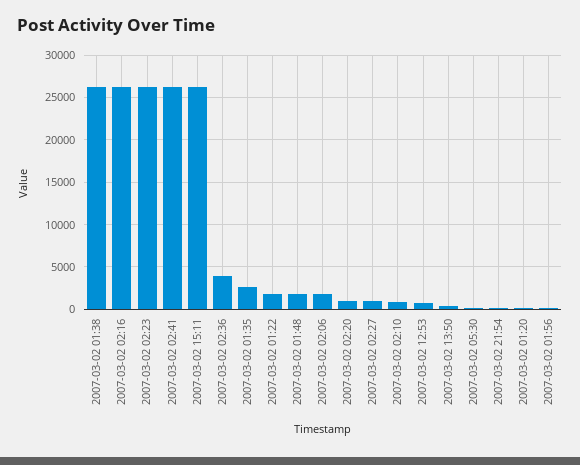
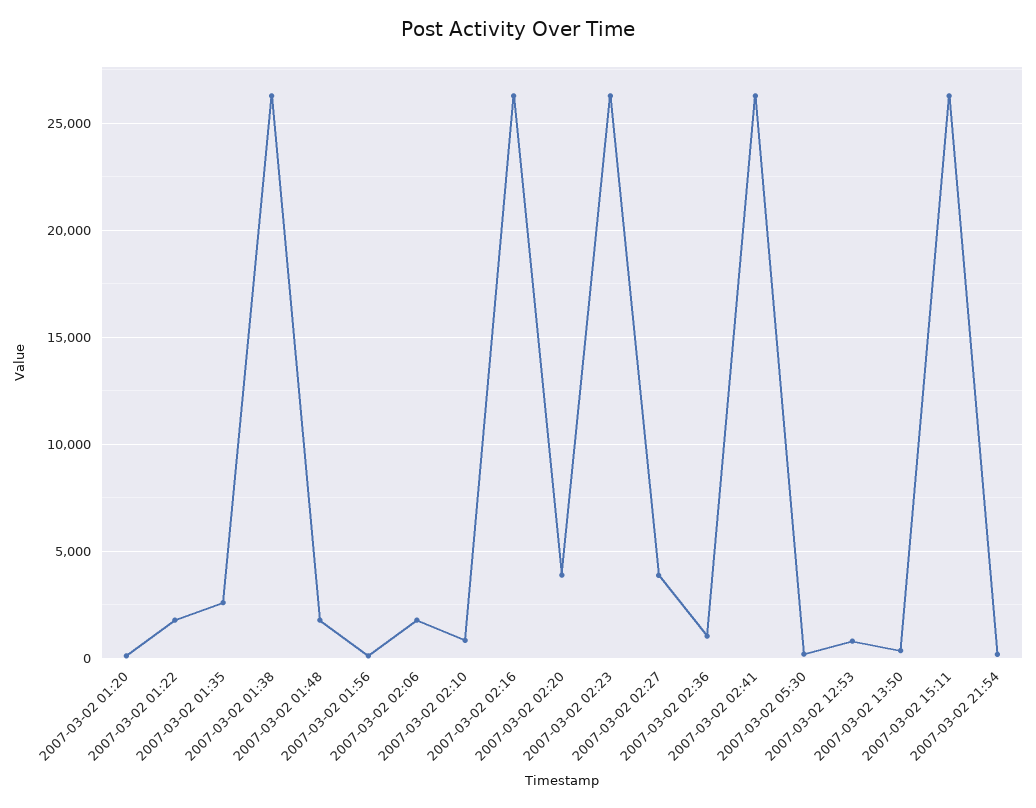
2007-03-02 02:36: 4000 -> 1000
2007-03-02 02:20: 1000 -> 4000
2007-03-02 02:27: 1000 -> 4000

